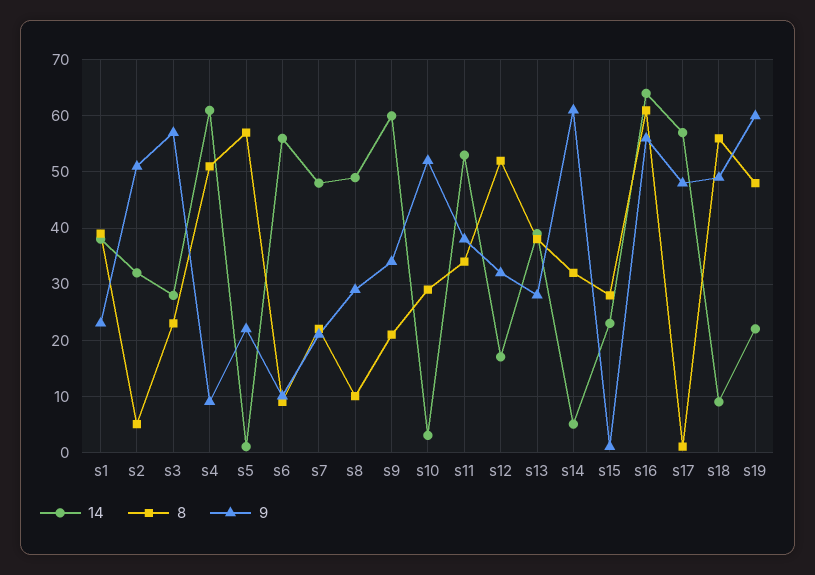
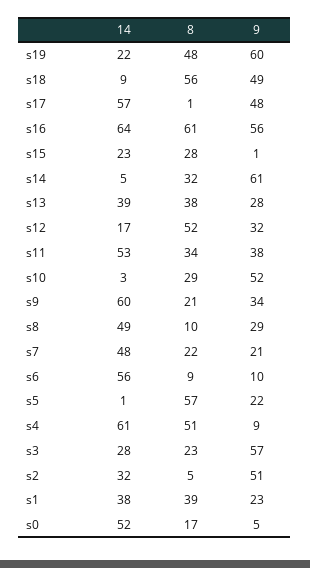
14, s0: none -> 52
8, s0: none -> 17
9, s0: none -> 5

